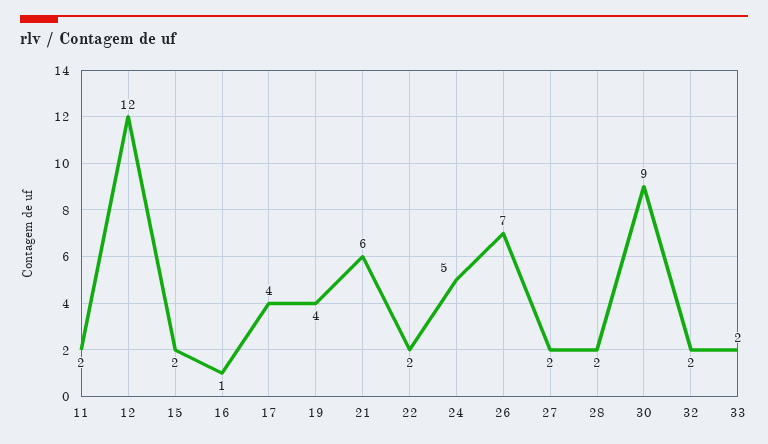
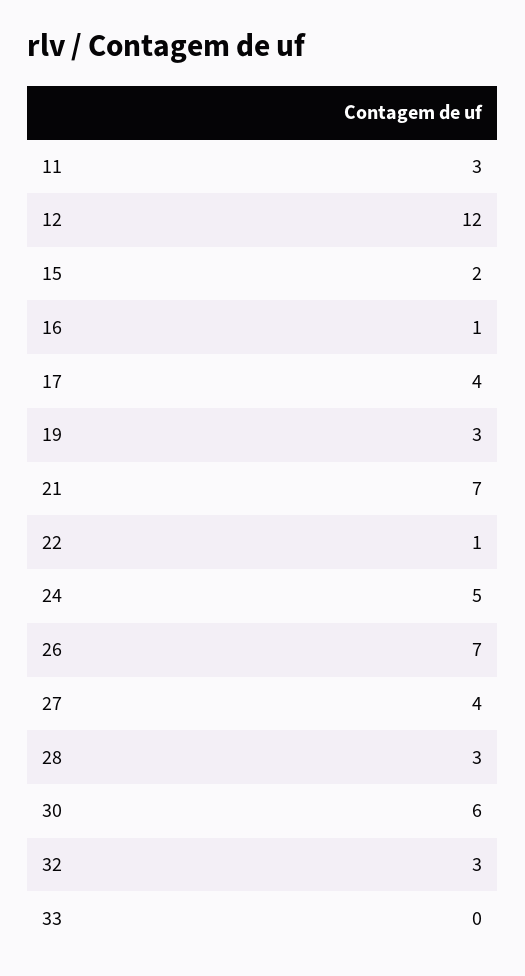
11: 2 -> 3
19: 4 -> 3
21: 6 -> 7
22: 2 -> 1
27: 2 -> 4
28: 2 -> 3
30: 9 -> 6
32: 2 -> 3
33: 2 -> 0

